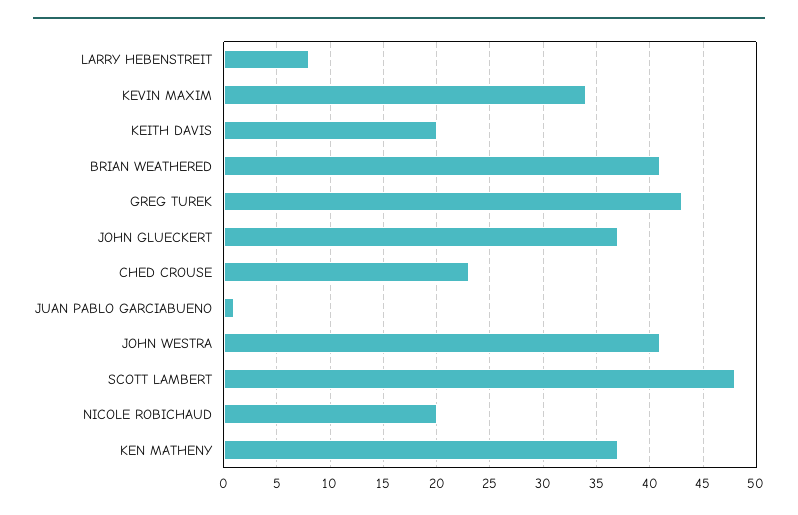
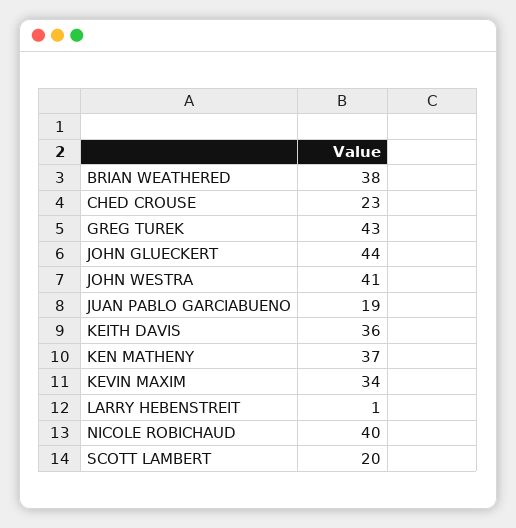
LARRY HEBENSTREIT: 8 -> 1
KEITH DAVIS: 20 -> 36
BRIAN WEATHERED: 41 -> 38
JOHN GLUECKERT: 37 -> 44
JUAN PABLO GARCIABUENO: 1 -> 19
SCOTT LAMBERT: 48 -> 20
NICOLE ROBICHAUD: 20 -> 40

